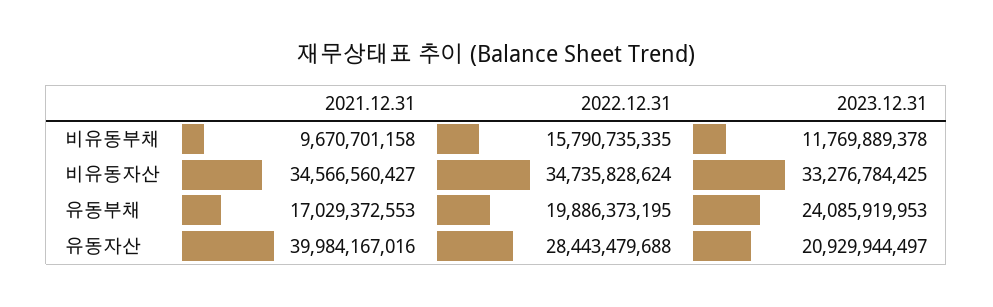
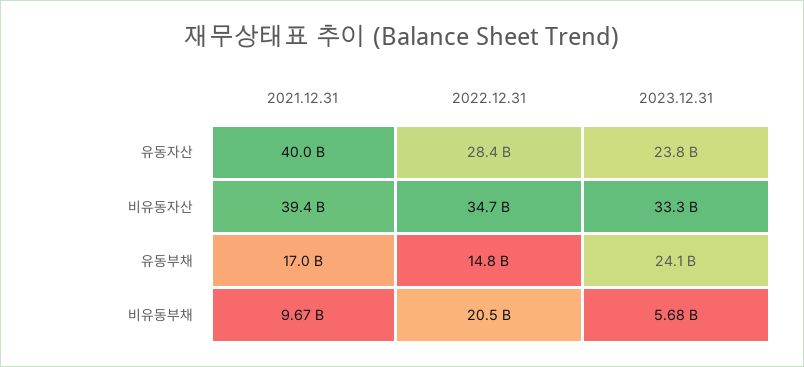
2022.12.31, 비유동부채: 15790735335 -> 20500000000
2023.12.31, 비유동부채: 11769889378 -> 5680000000
2021.12.31, 비유동자산: 34566560427 -> 39400000000
2022.12.31, 유동부채: 19886373195 -> 14800000000
2023.12.31, 유동자산: 20929944497 -> 23800000000

